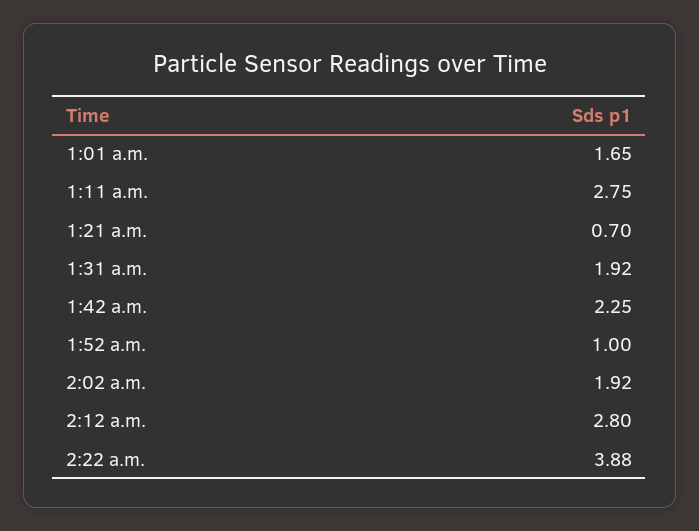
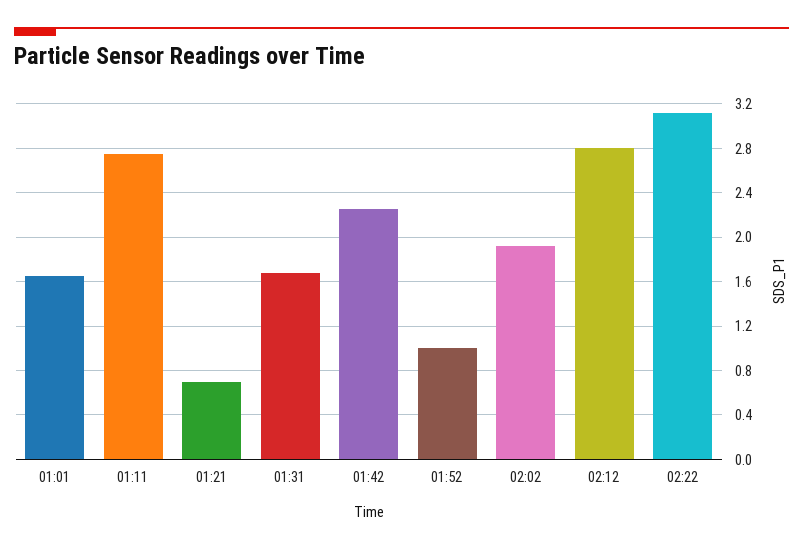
1:31 a.m.: 1.92 -> 1.7
2:22 a.m.: 3.88 -> 3.1

